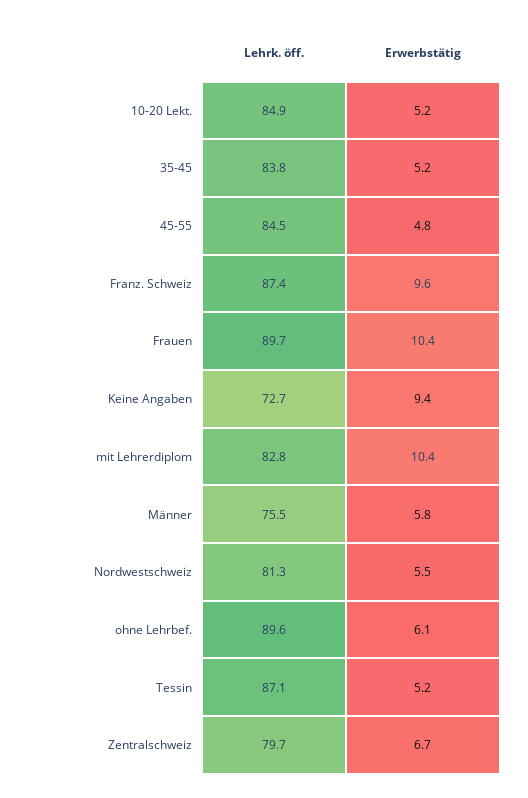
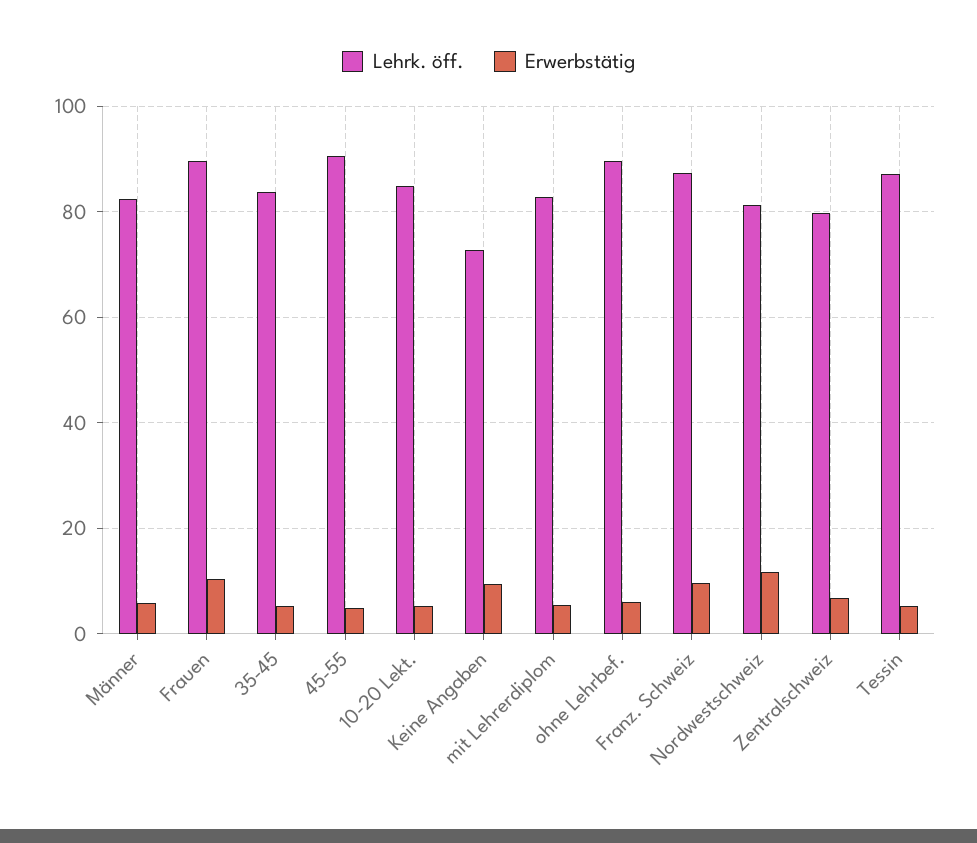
Lehrk. öff., 45-55: 84.5 -> 90
Erwerbstätig, mit Lehrerdiplom: 10.4 -> 6
Lehrk. öff., Männer: 75.5 -> 82
Erwerbstätig, Nordwestschweiz: 5.5 -> 12

